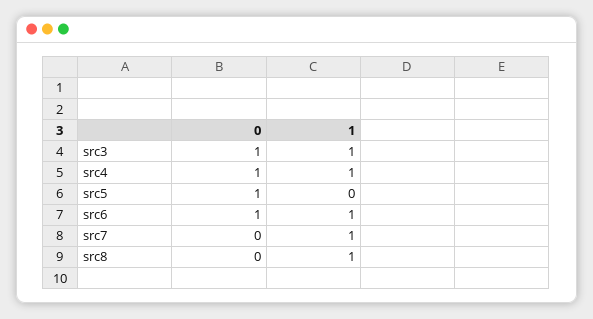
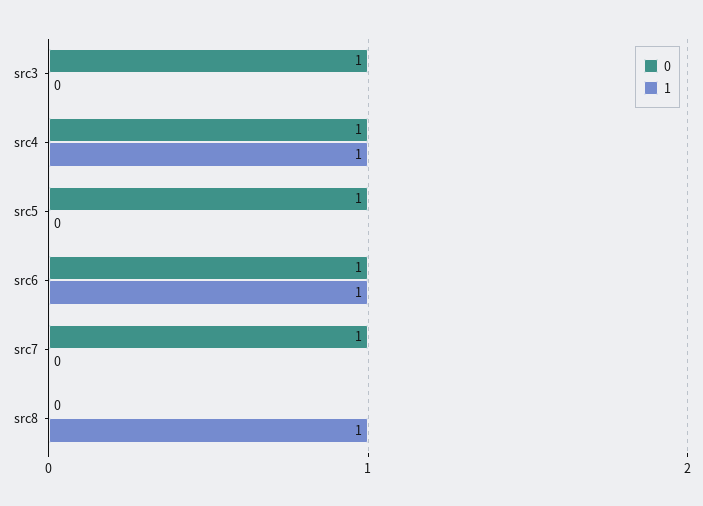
1, src3: 1 -> 0
0, src7: 0 -> 1
1, src7: 1 -> 0

